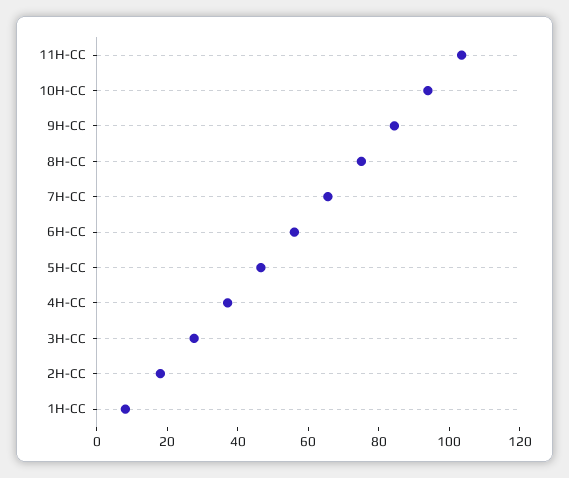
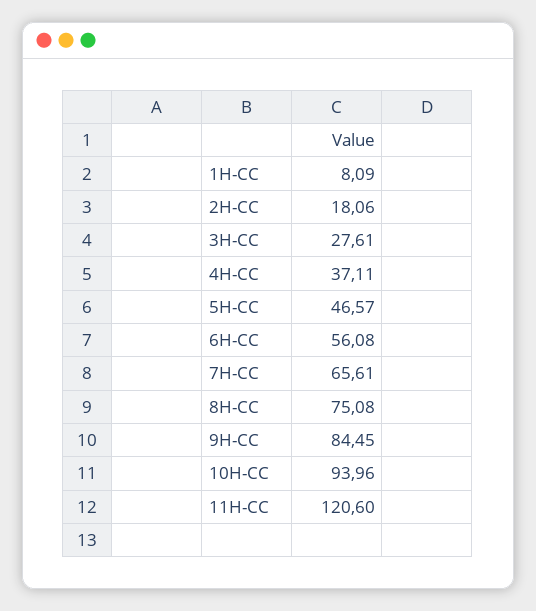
11H-CC: 105 -> 120.6

